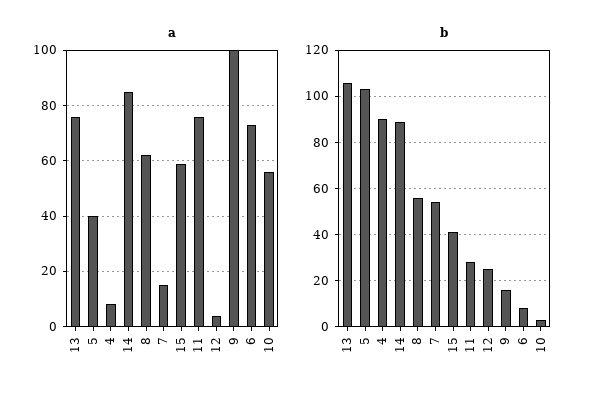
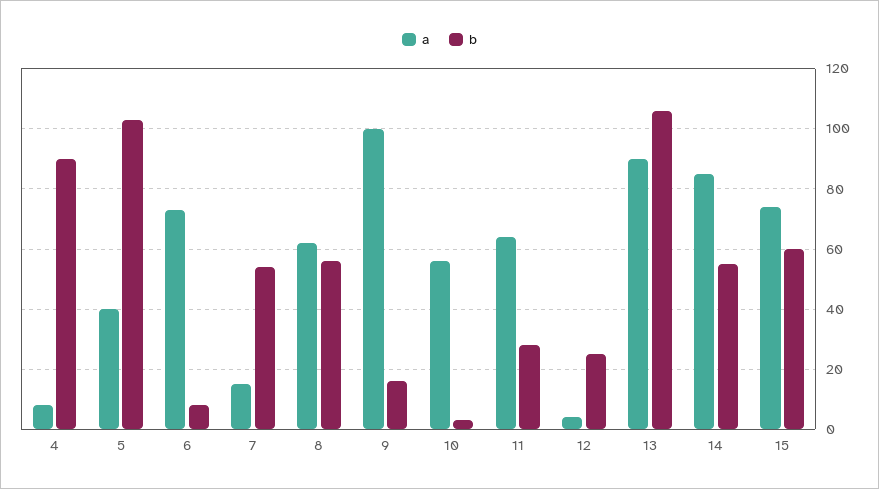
a, 13: 75 -> 90
a, 15: 60 -> 75
a, 11: 75 -> 65
b, 14: 90 -> 55
b, 15: 40 -> 60

